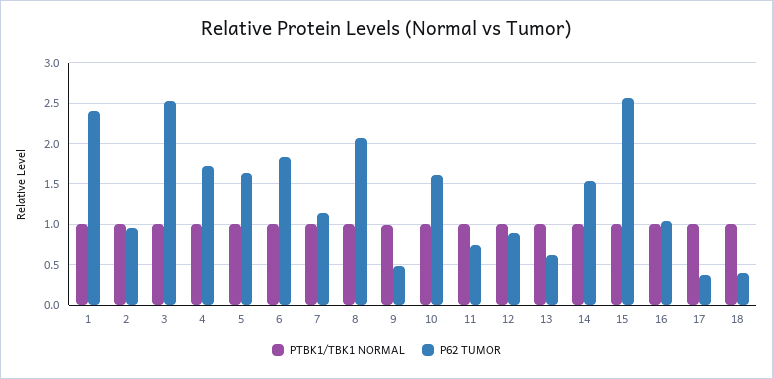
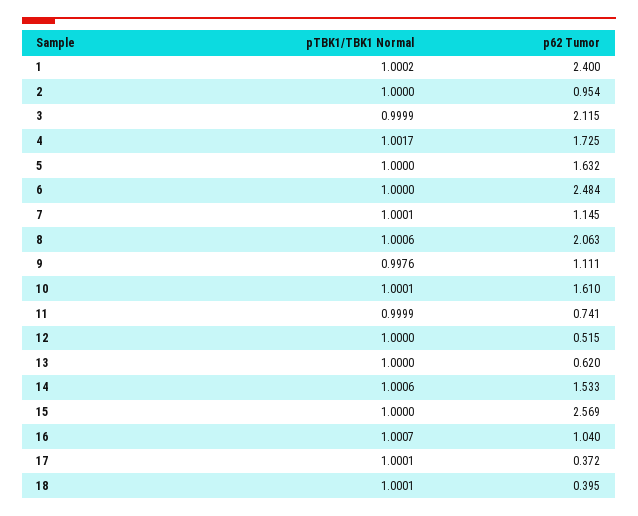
P62 TUMOR, 3: 2.5 -> 2.115
P62 TUMOR, 6: 1.8 -> 2.484
P62 TUMOR, 9: 0.5 -> 1.111
P62 TUMOR, 12: 0.9 -> 0.515

